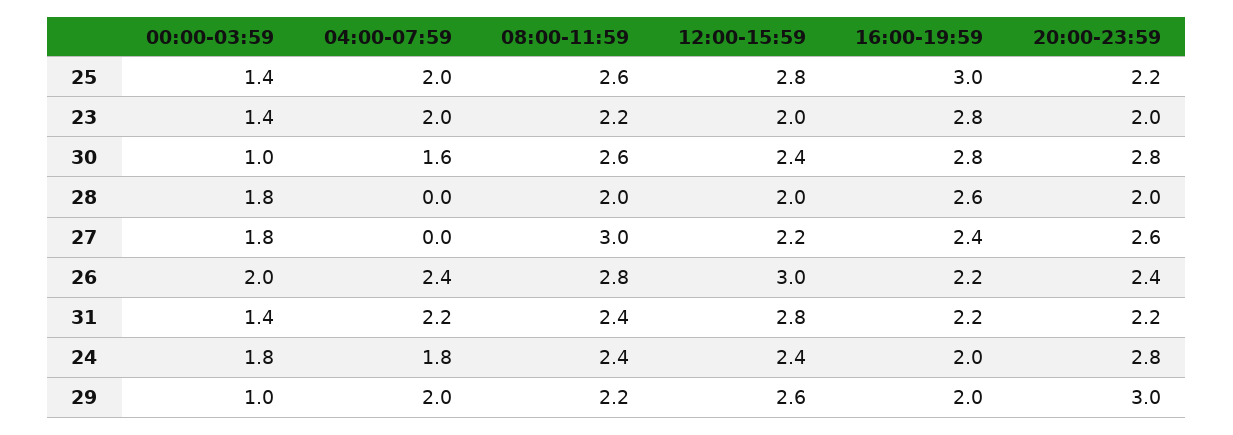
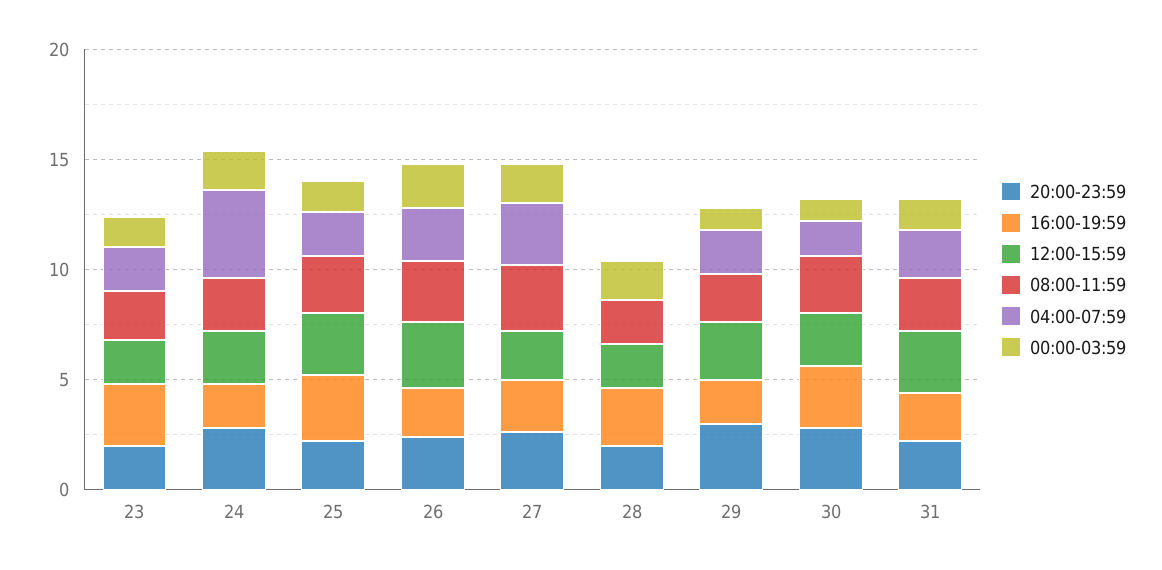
04:00-07:59, 27: 0 -> 3
04:00-07:59, 24: 1.8 -> 4

